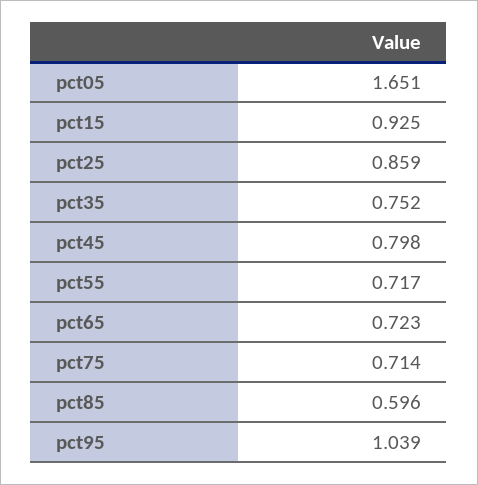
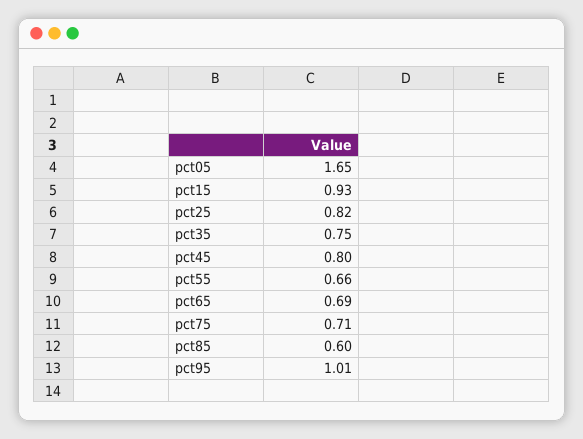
pct25: 0.859 -> 0.82
pct55: 0.717 -> 0.66
pct65: 0.723 -> 0.69
pct95: 1.039 -> 1.01

